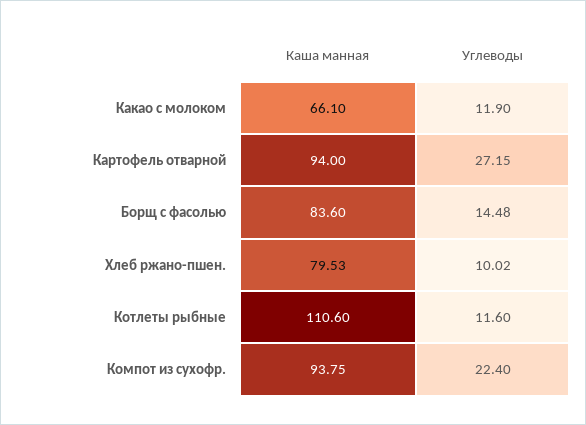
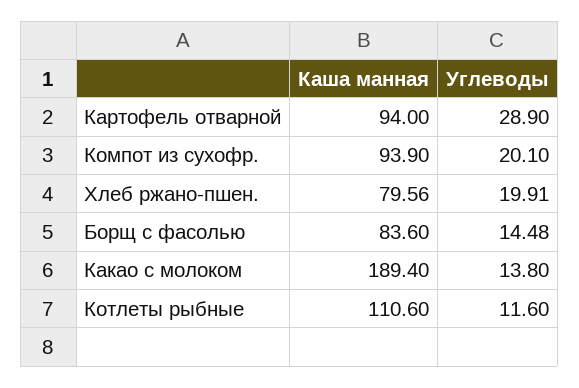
Каша манная, Какао с молоком: 66.1 -> 189.4
Углеводы, Какао с молоком: 11.9 -> 13.8
Углеводы, Картофель отварной: 27.15 -> 28.9
Каша манная, Хлеб ржано-пшен.: 79.53 -> 79.56
Углеводы, Хлеб ржано-пшен.: 10.02 -> 19.91
Каша манная, Компот из сухофр.: 93.75 -> 93.9
Углеводы, Компот из сухофр.: 22.4 -> 20.1

